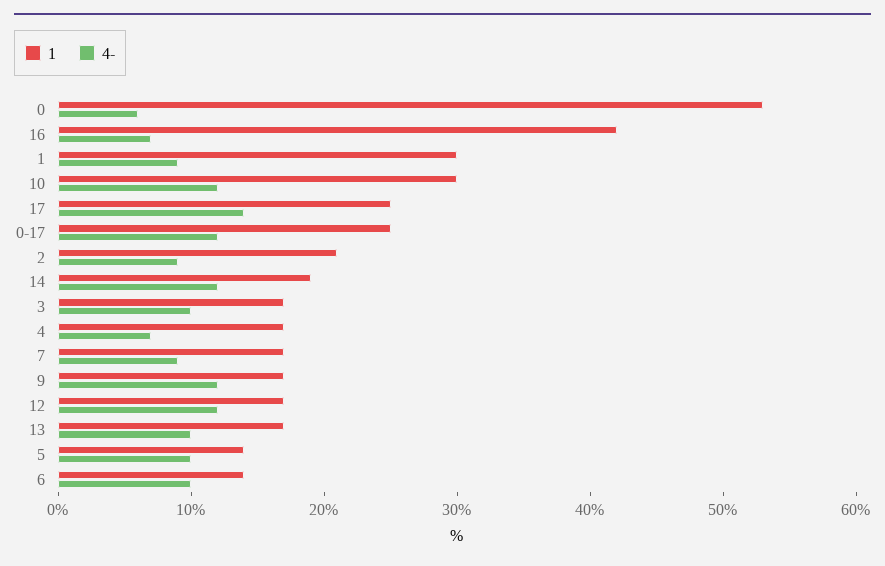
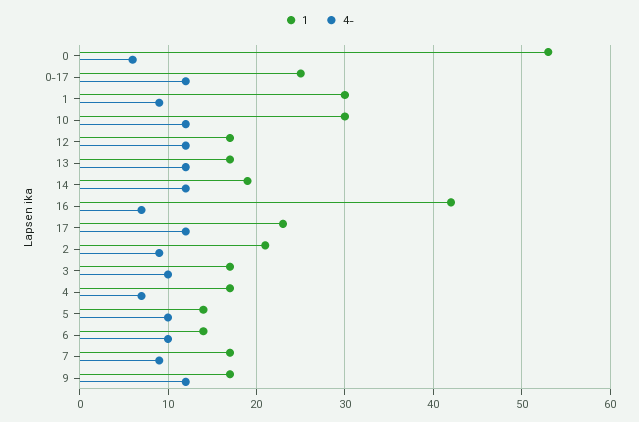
1, 17: 25 -> 23
4-, 17: 14 -> 12
4-, 13: 10 -> 12

